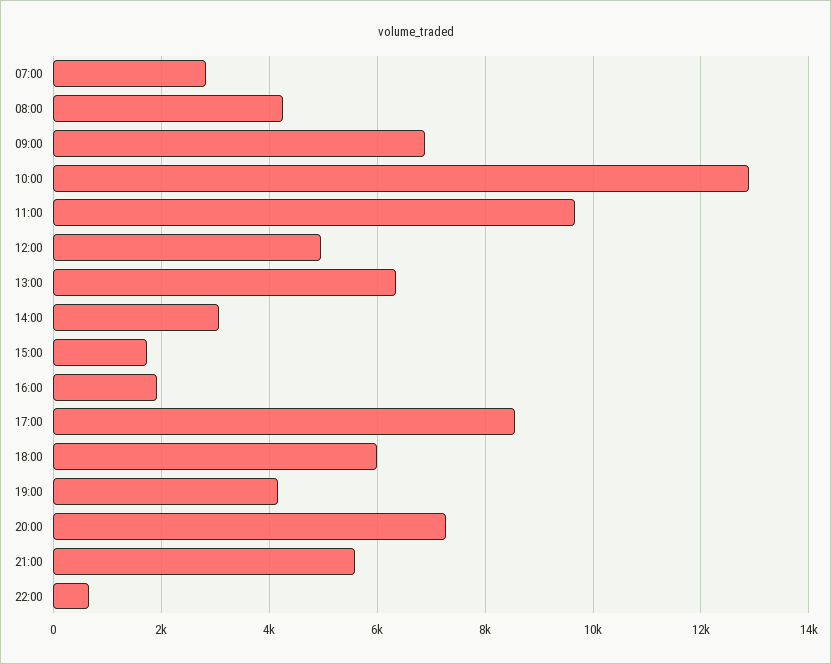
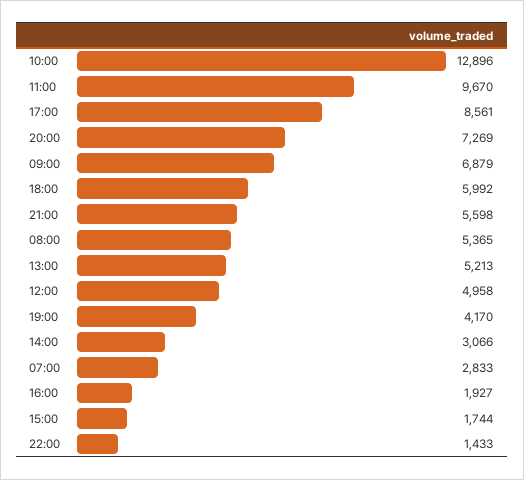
08:00: 4200 -> 5365
13:00: 6400 -> 5213
22:00: 600 -> 1433

